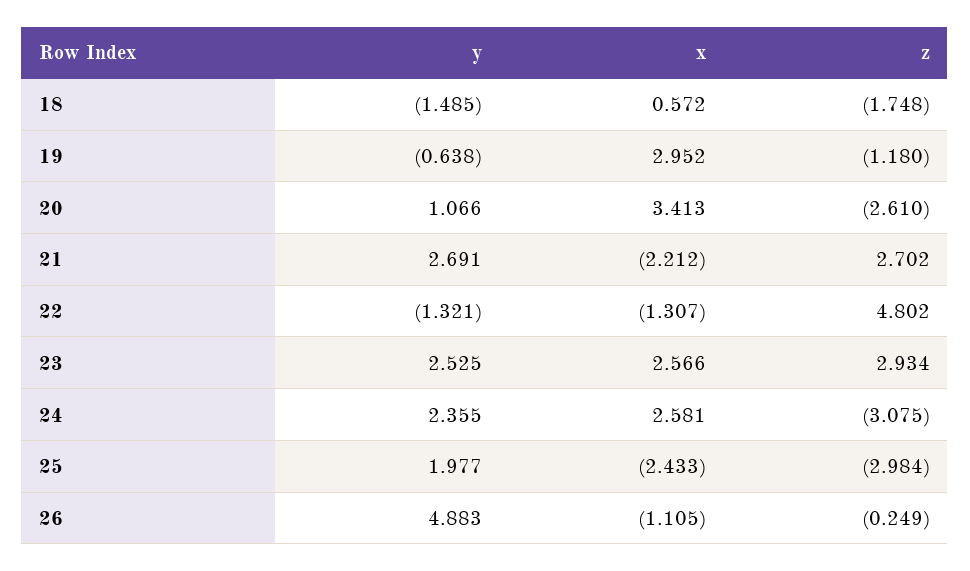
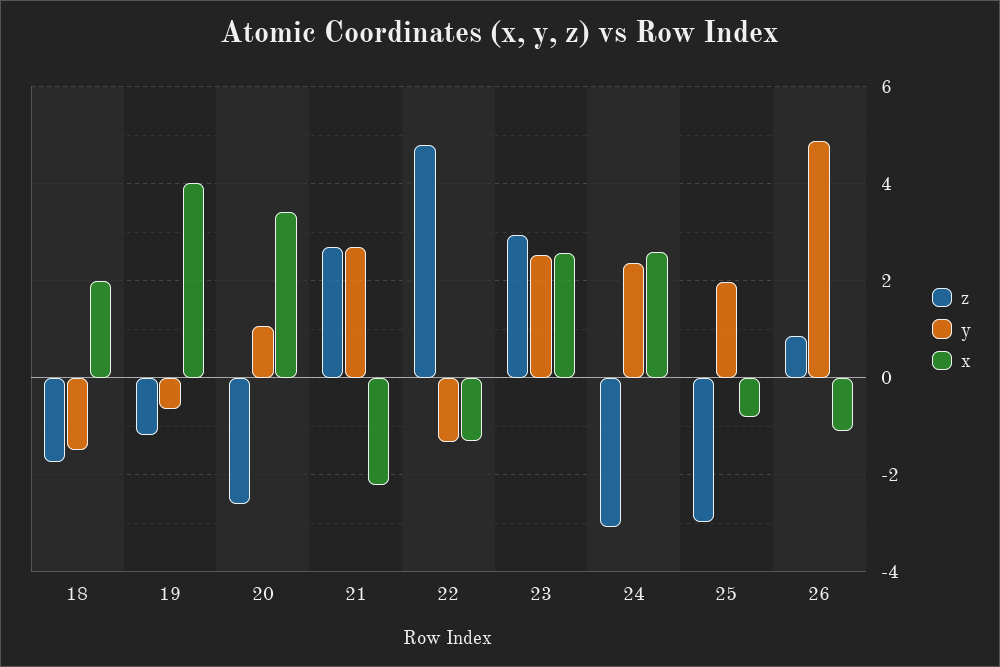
x, 18: 0.572 -> 2
x, 19: 2.952 -> 4
x, 25: -2.433 -> -0.8
z, 26: -0.249 -> 0.8

